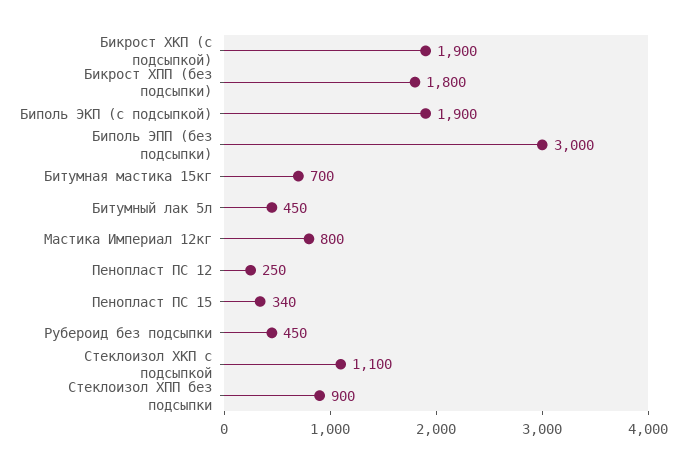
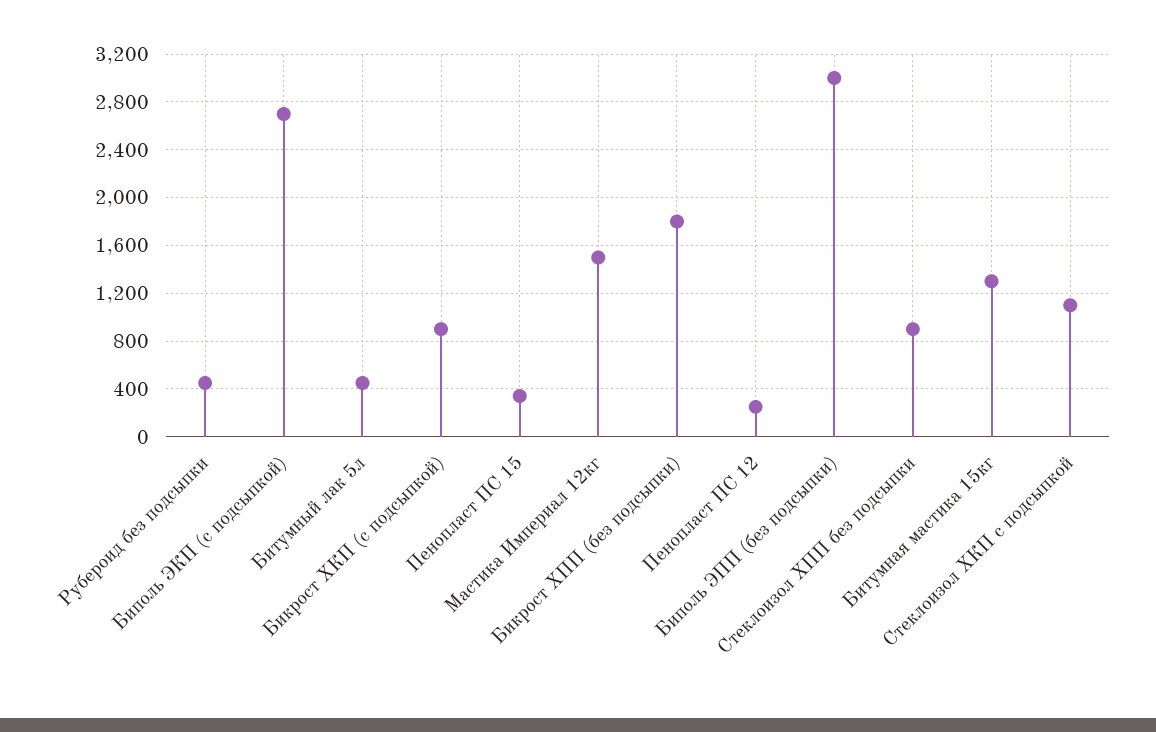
Бикрост ХКП (с подсыпкой): 1900 -> 900
Биполь ЭКП (с подсыпкой): 1900 -> 2700
Битумная мастика 15кг: 700 -> 1300
Мастика Империал 12кг: 800 -> 1500

